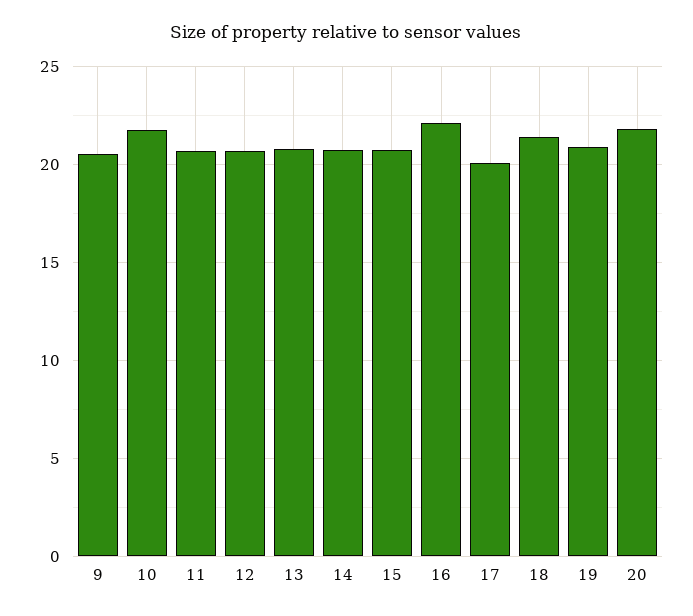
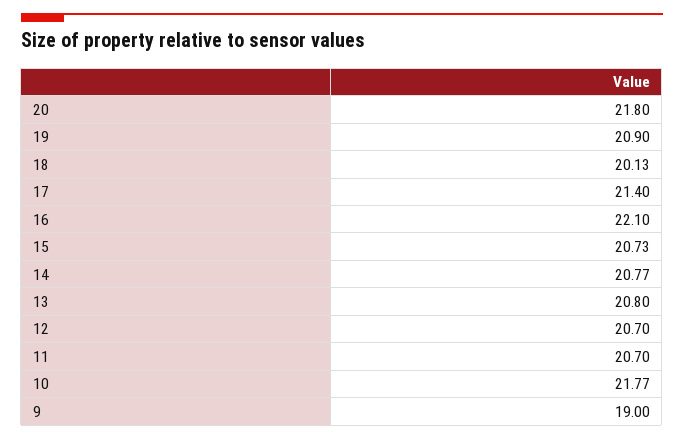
9: 20.5 -> 19
17: 20 -> 21.4
18: 21.5 -> 20.13

